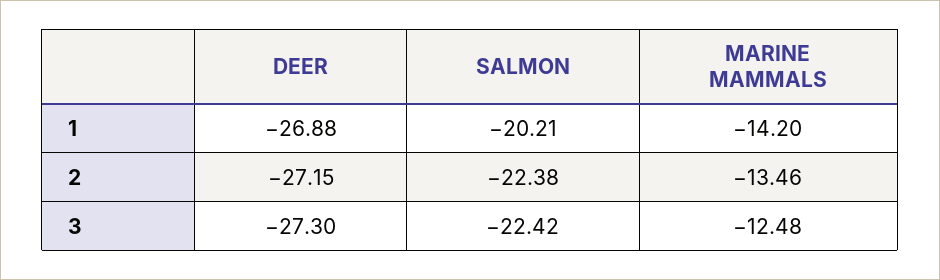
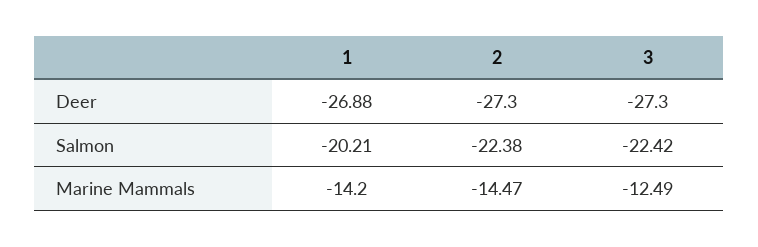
DEER, 2: -27.15 -> -27.3
MARINE MAMMALS, 2: -13.46 -> -14.47
MARINE MAMMALS, 3: -12.48 -> -12.49

